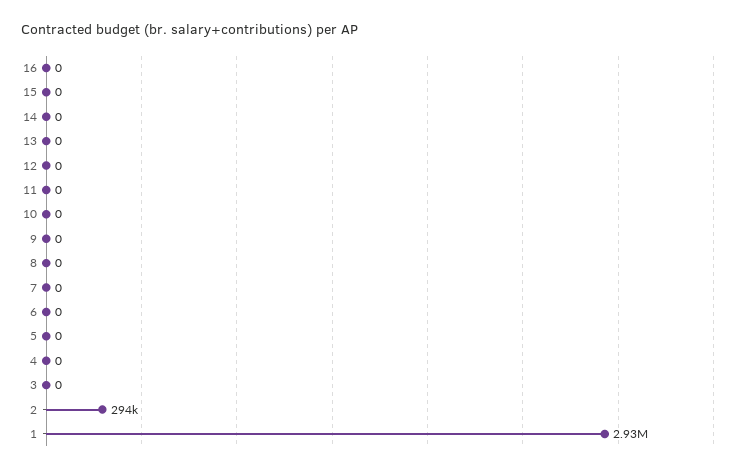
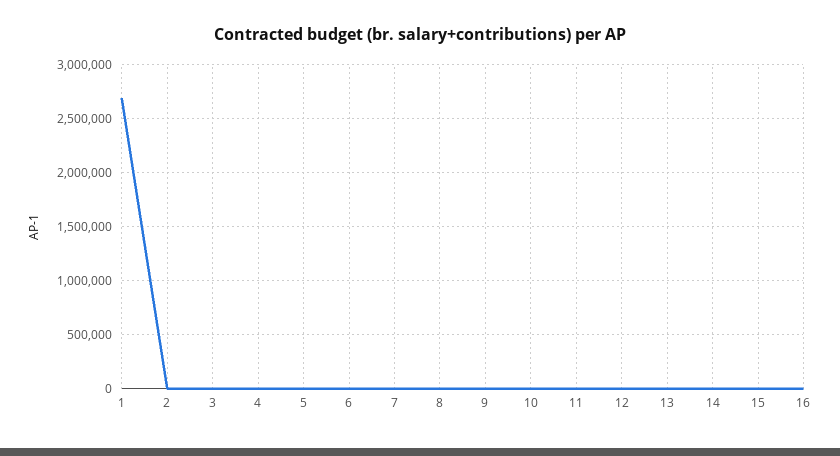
2: 294000 -> 0
1: 2930000 -> 2700000

